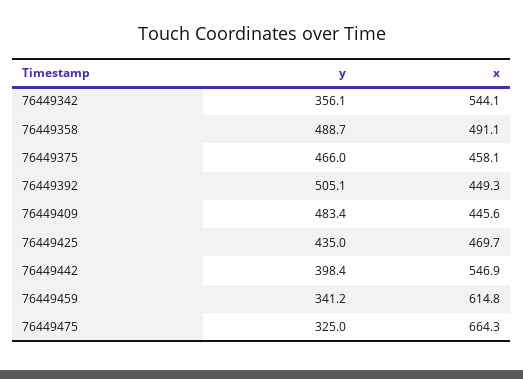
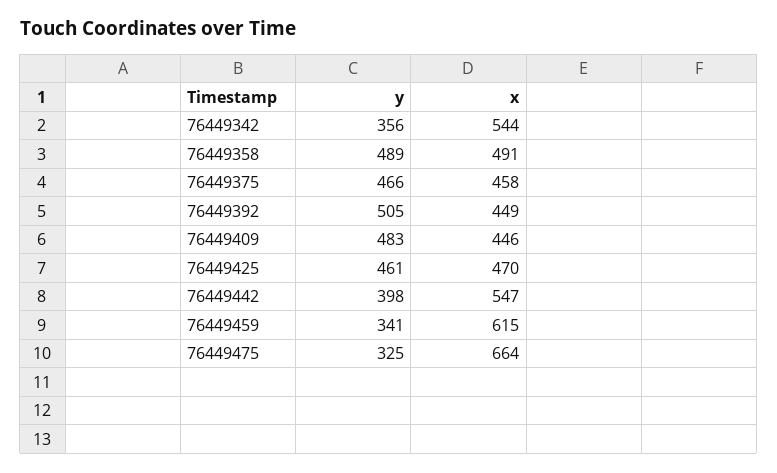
y, 76449425: 435 -> 461

